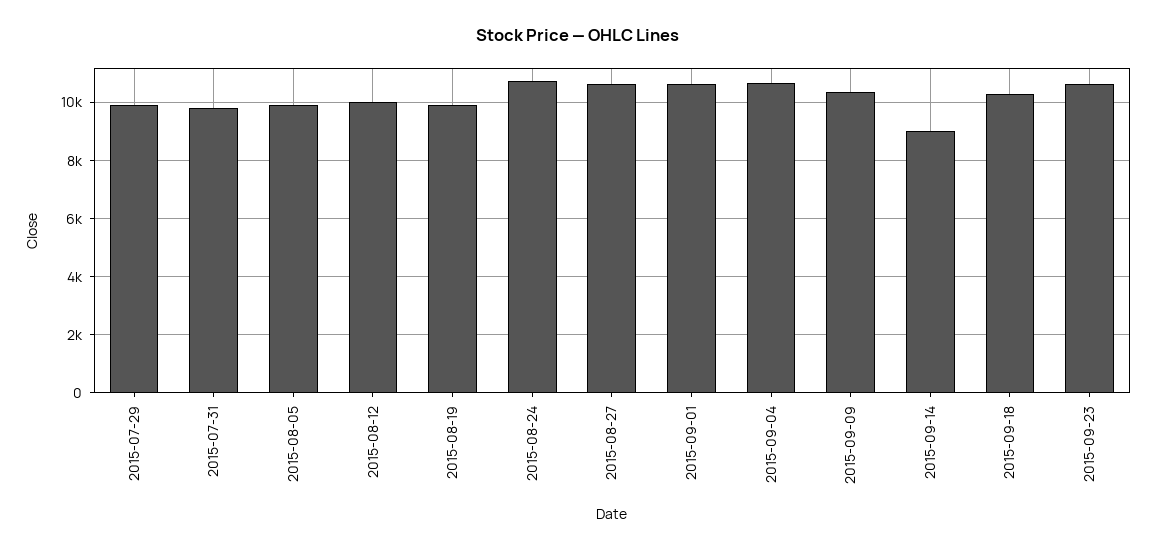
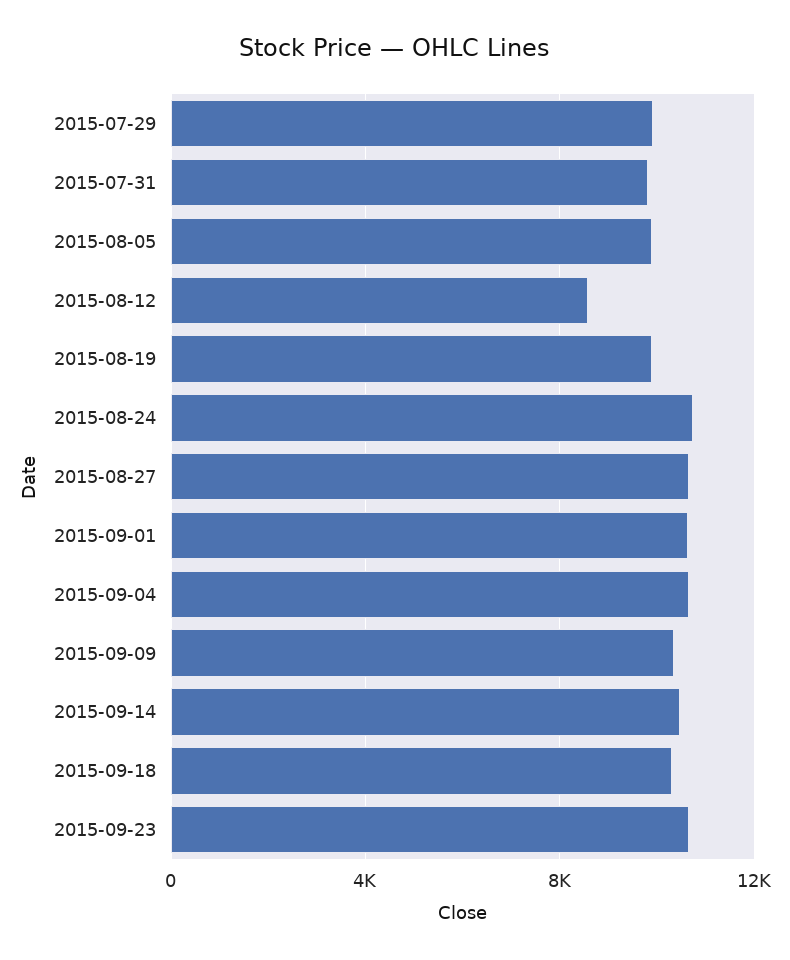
2015-08-12: 10000 -> 8500
2015-09-14: 9000 -> 10500

